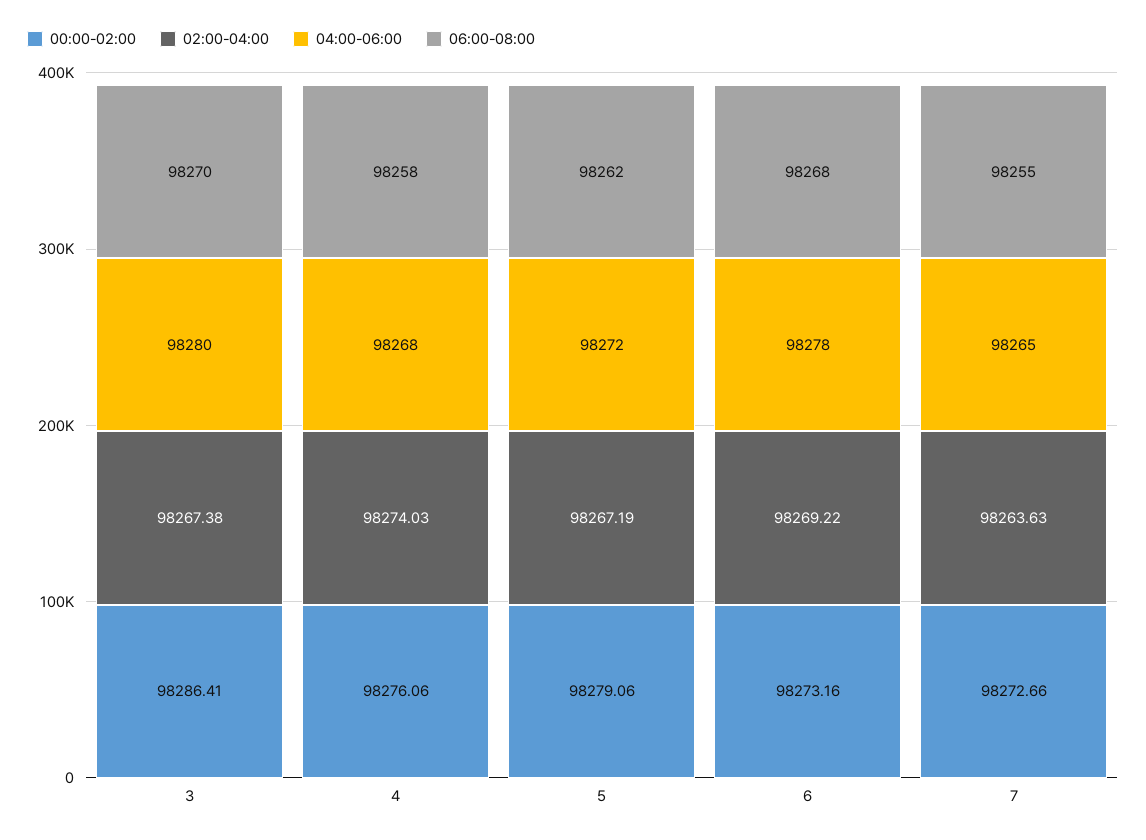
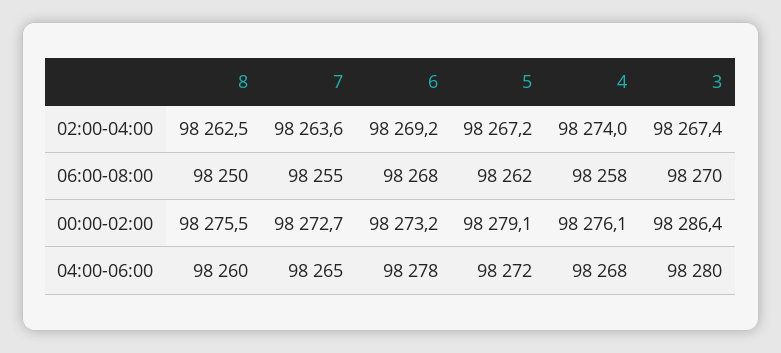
02:00-04:00, 8: none -> 98262.5
06:00-08:00, 8: none -> 98250
00:00-02:00, 8: none -> 98275.5
04:00-06:00, 8: none -> 98260

